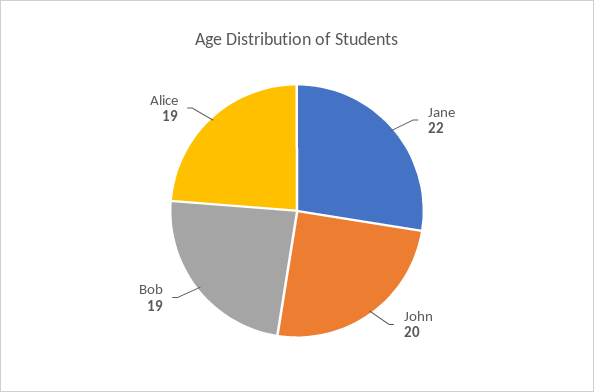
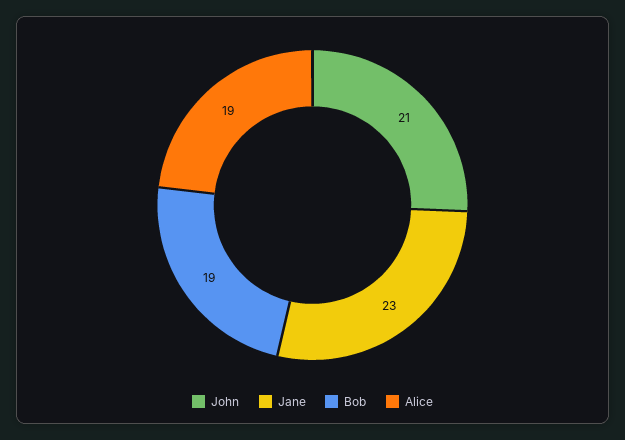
Jane: 22 -> 23
John: 20 -> 21

